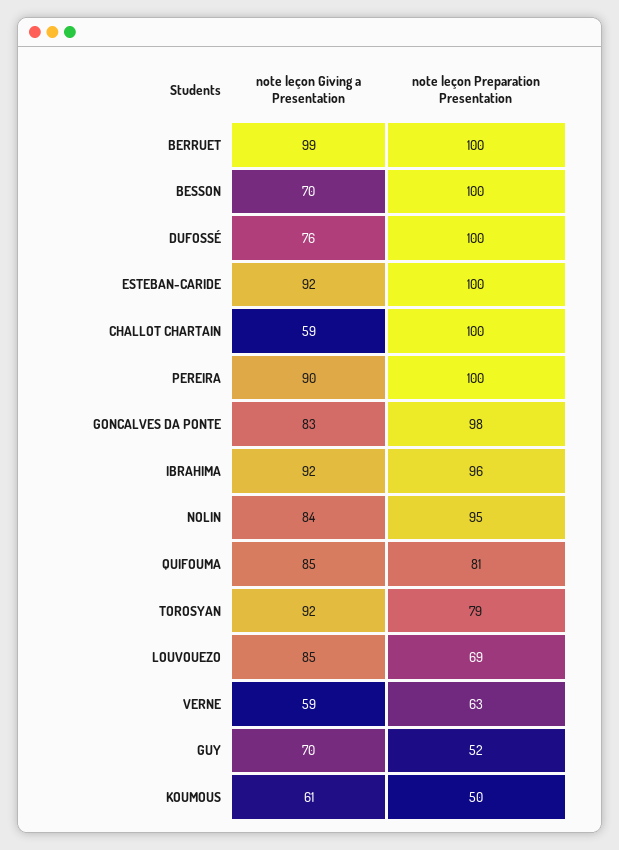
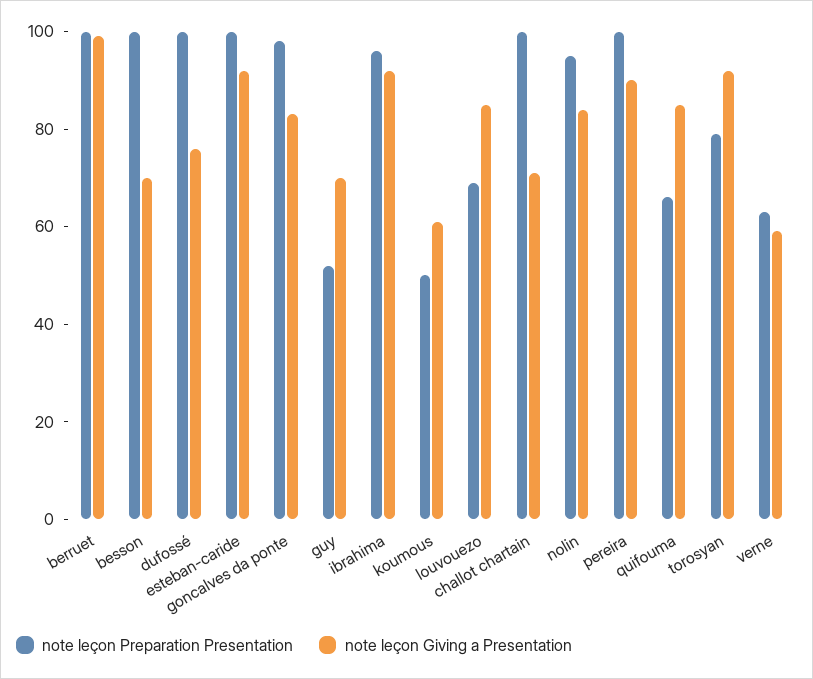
note leçon Giving a Presentation, CHALLOT CHARTAIN: 59 -> 70
note leçon Preparation Presentation, QUIFOUMA: 81 -> 65

